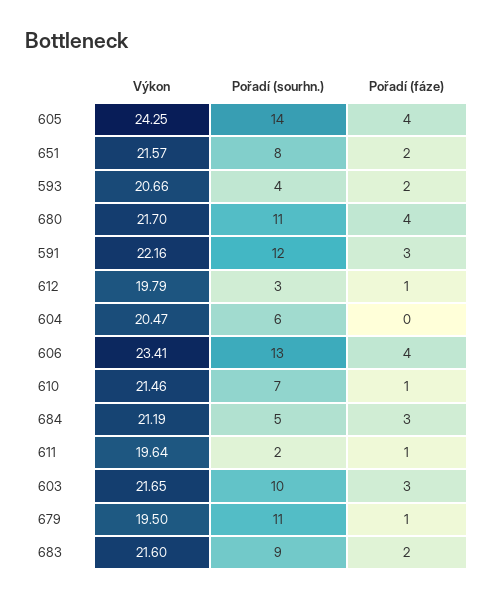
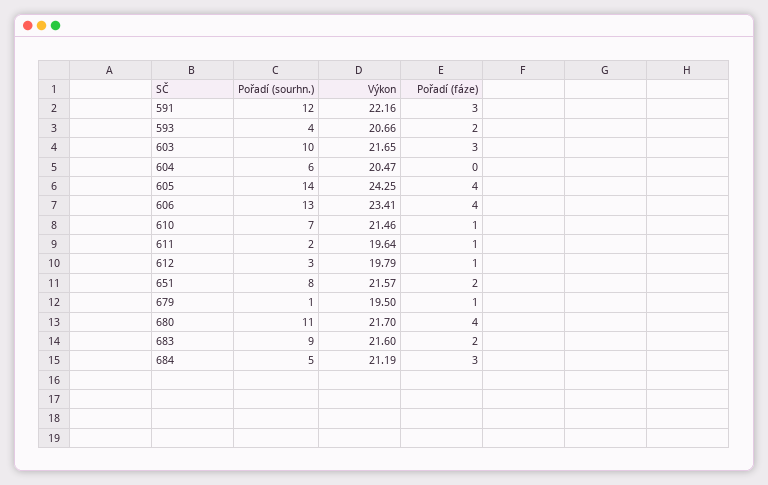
Pořadí (sourhn.), 679: 11 -> 1

